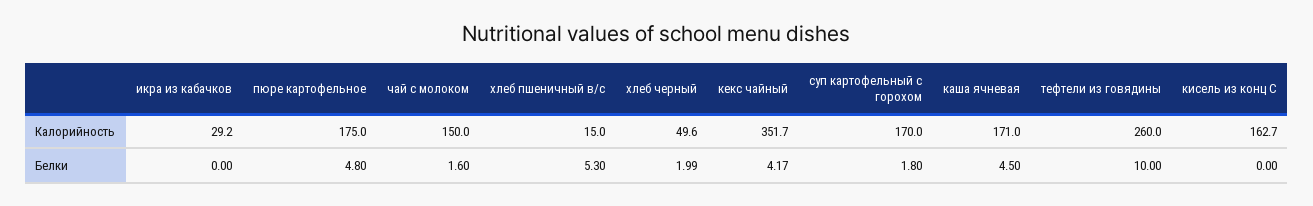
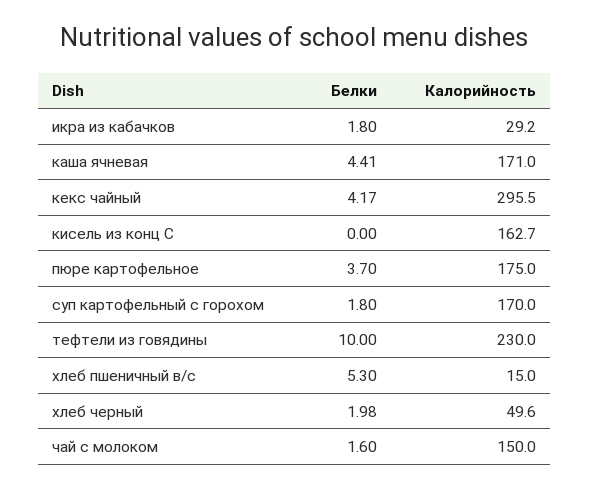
кекс чайный, Калорийность: 351.7 -> 295.5
тефтели из говядины, Калорийность: 260 -> 230
икра из кабачков, Белки: 0 -> 1.8
пюре картофельное, Белки: 4.8 -> 3.7
хлеб черный, Белки: 1.99 -> 1.98
каша ячневая, Белки: 4.5 -> 4.41

